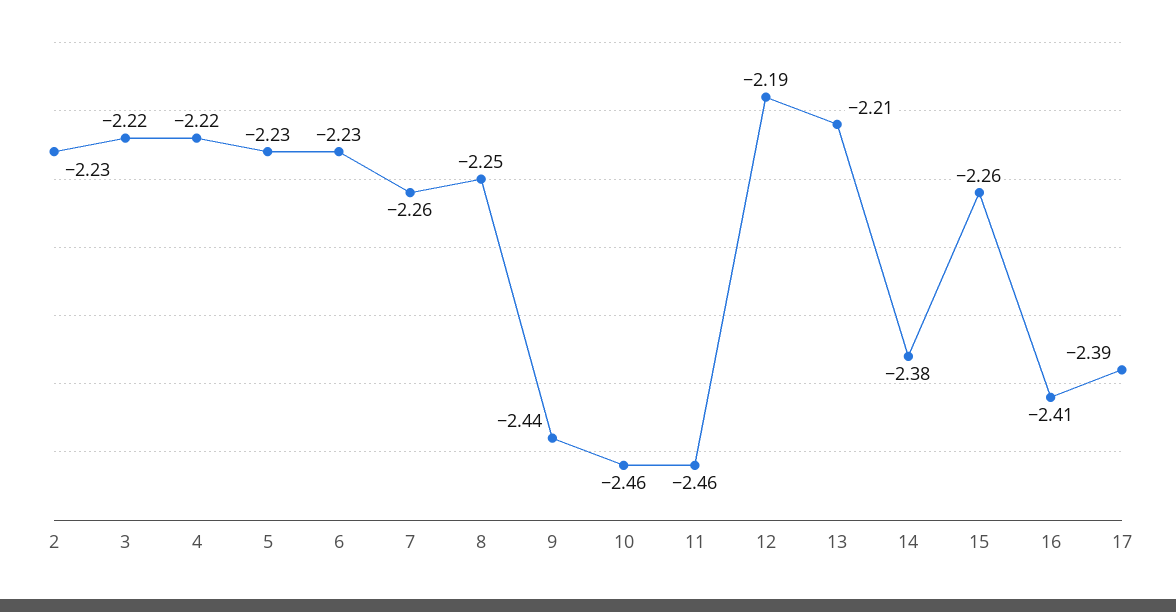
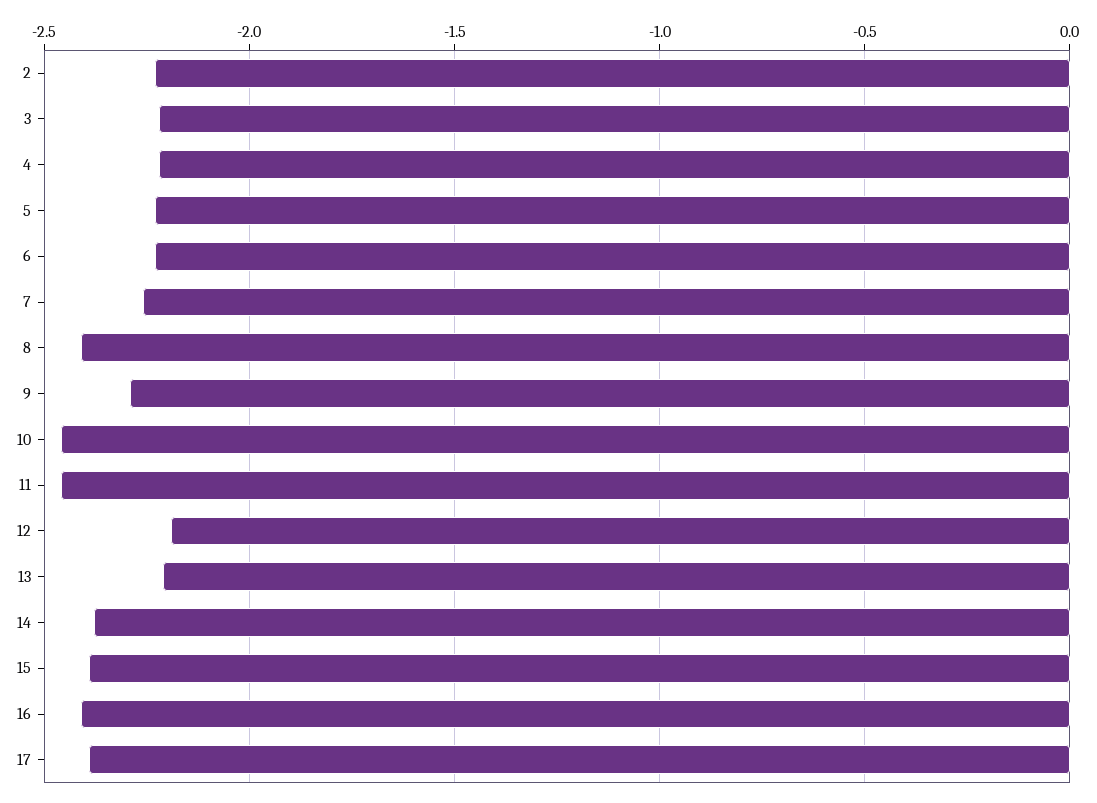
8: -2.25 -> -2.4
9: -2.44 -> -2.3
15: -2.26 -> -2.4

